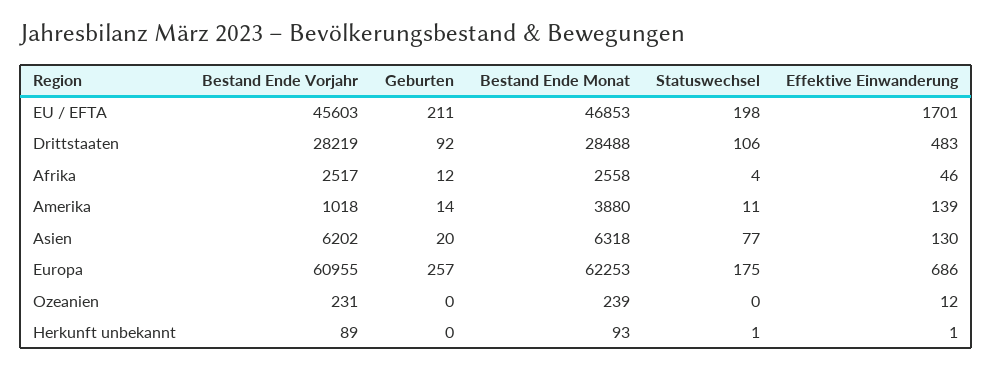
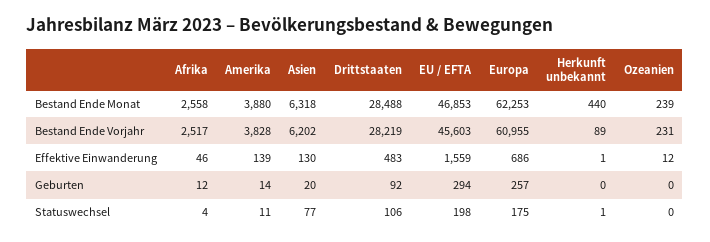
Geburten, EU / EFTA: 211 -> 294
Effektive Einwanderung, EU / EFTA: 1701 -> 1559
Bestand Ende Vorjahr, Amerika: 1018 -> 3828
Bestand Ende Monat, Herkunft unbekannt: 93 -> 440

